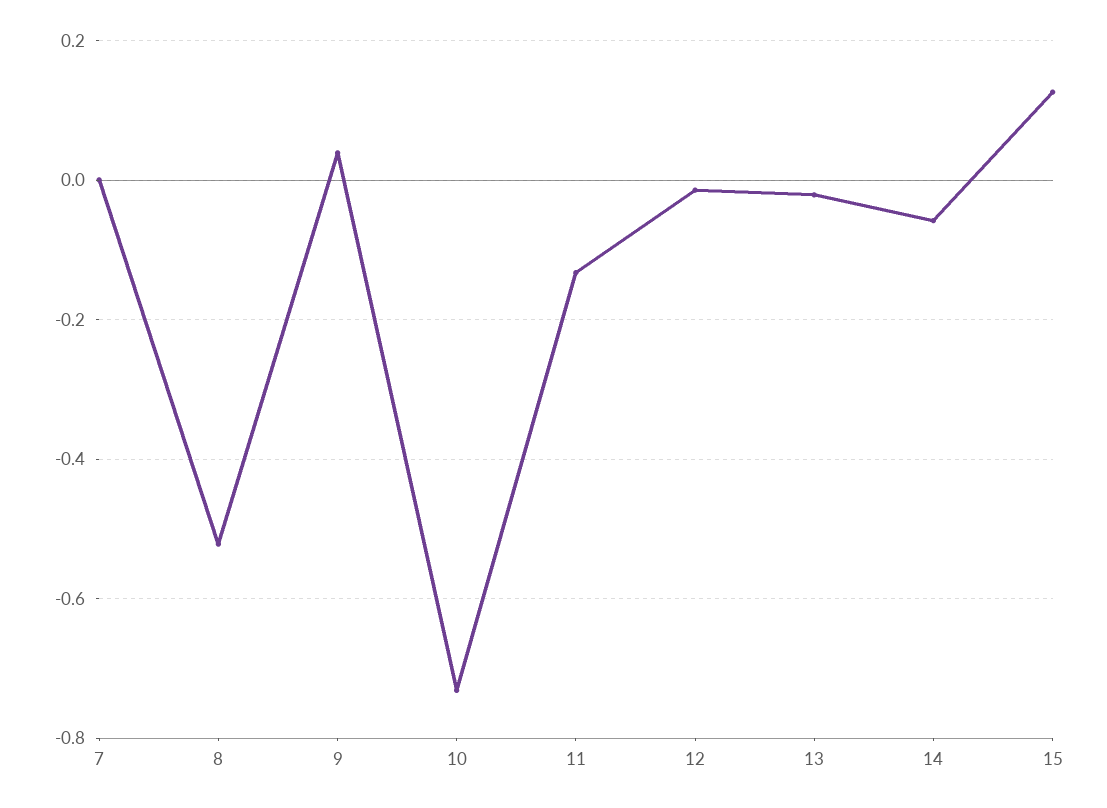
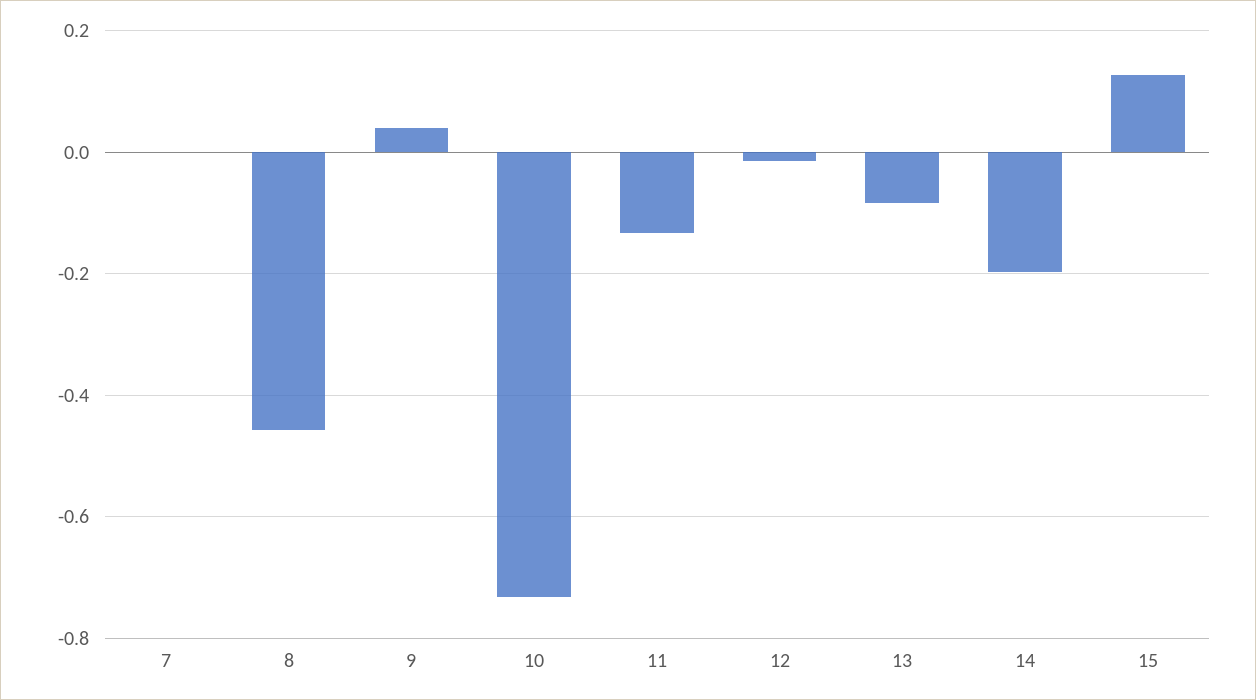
8: -0.52 -> -0.46
13: -0.02 -> -0.08
14: -0.06 -> -0.2

